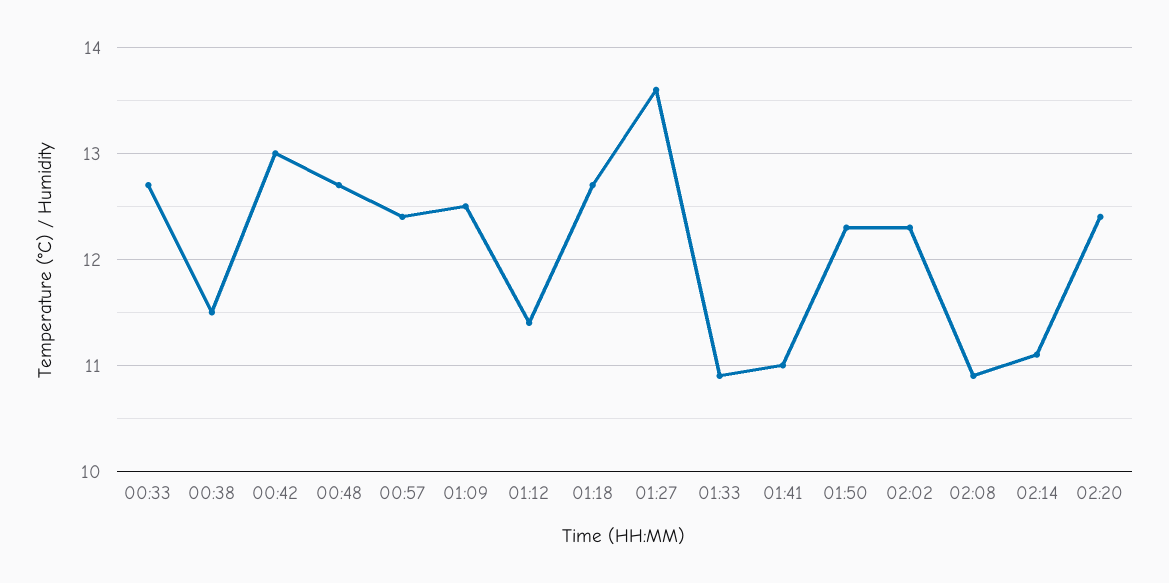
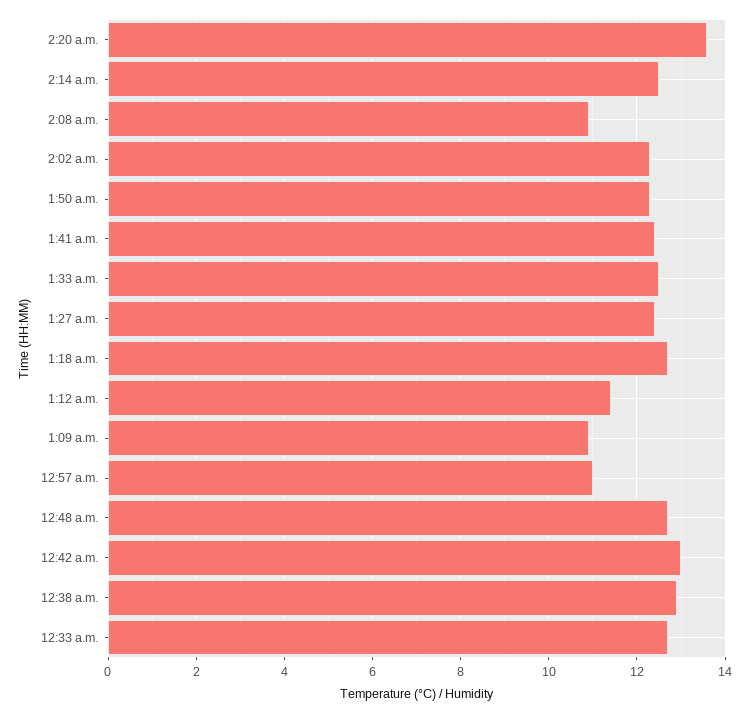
00:38: 11.5 -> 13
00:57: 12.4 -> 11
01:09: 12.5 -> 11
01:27: 13.6 -> 12.5
01:33: 10.9 -> 12.5
01:41: 11 -> 12.5
02:14: 11.1 -> 12.5
02:20: 12.4 -> 13.5

